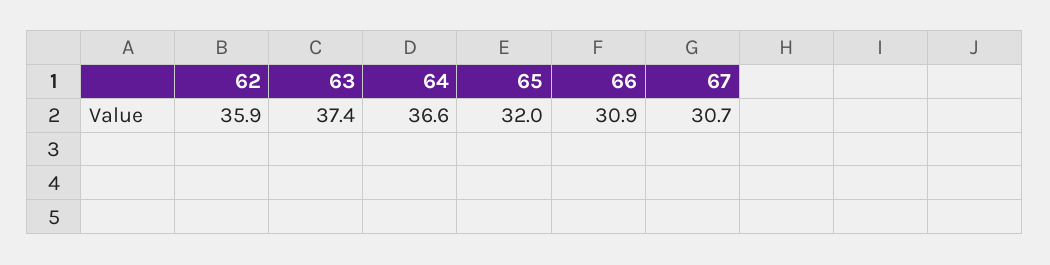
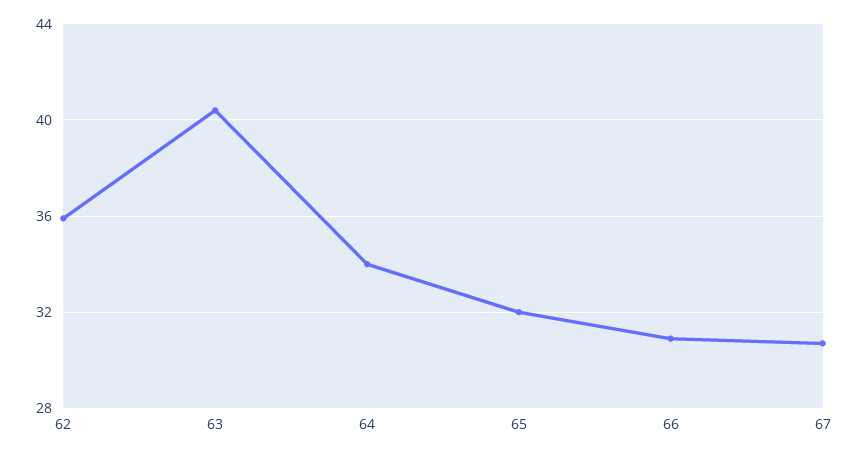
63: 37.4 -> 40.5
64: 36.6 -> 34

